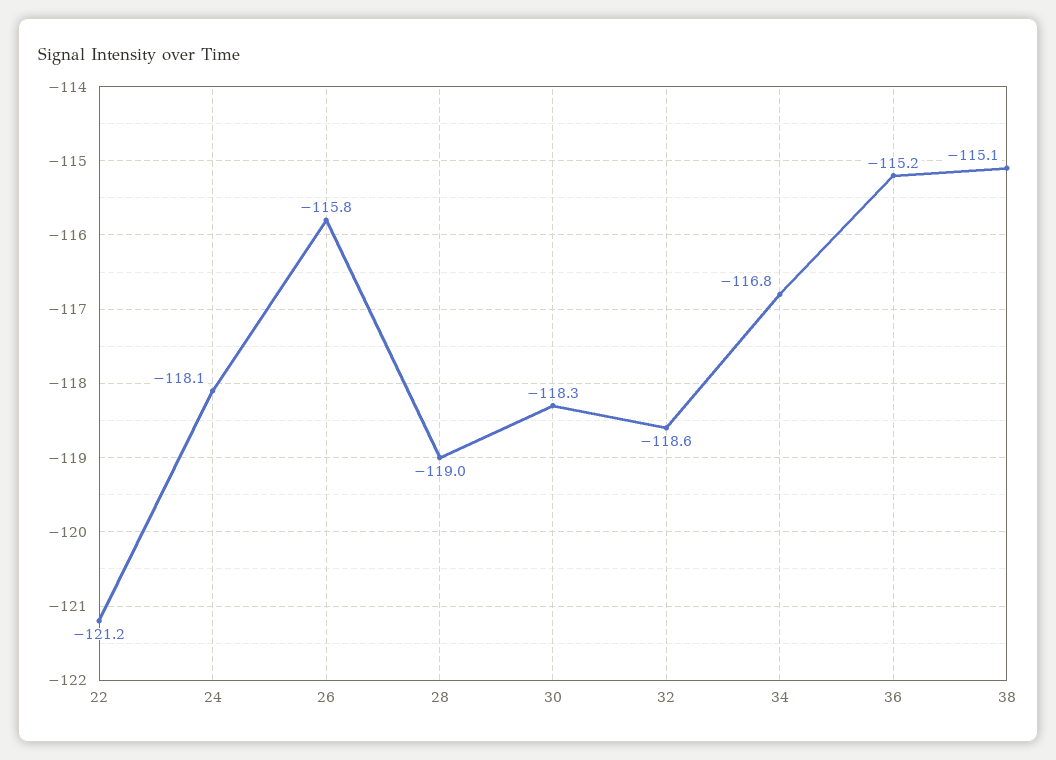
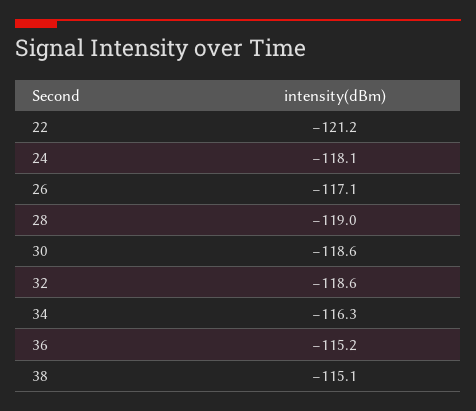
26: -115.8 -> -117.1
30: -118.3 -> -118.6
34: -116.8 -> -116.3

